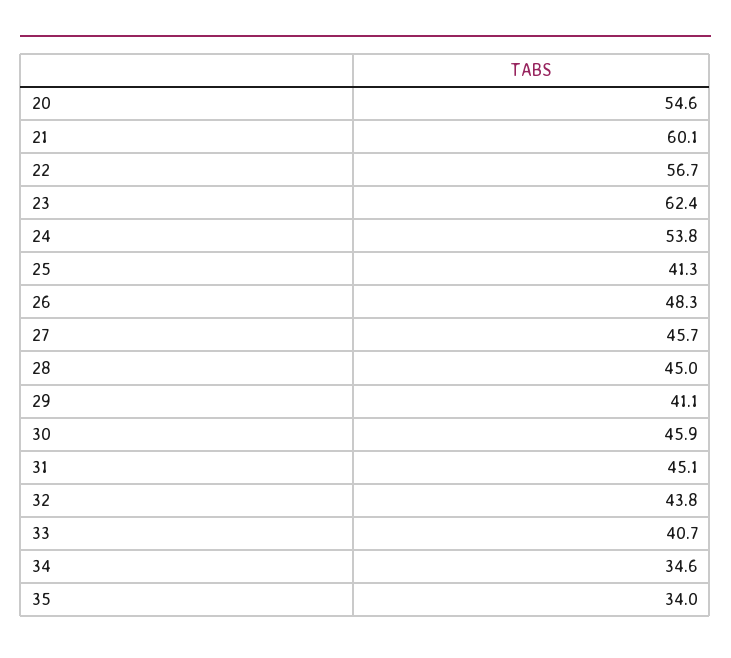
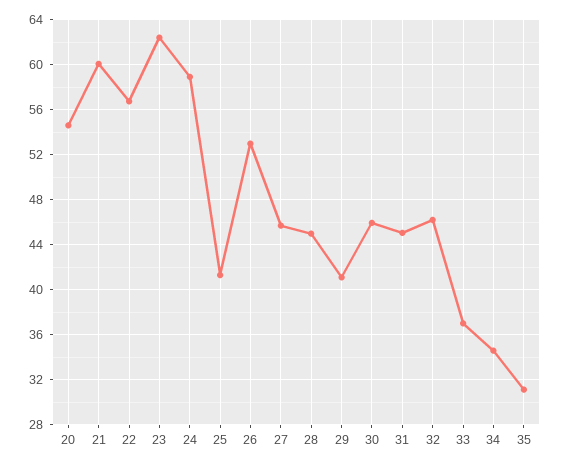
24: 53.8 -> 59
26: 48.3 -> 53
32: 43.8 -> 46
33: 40.7 -> 37
35: 34 -> 31

